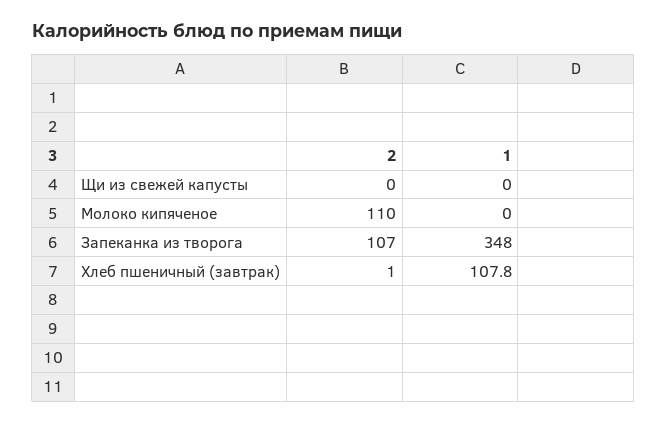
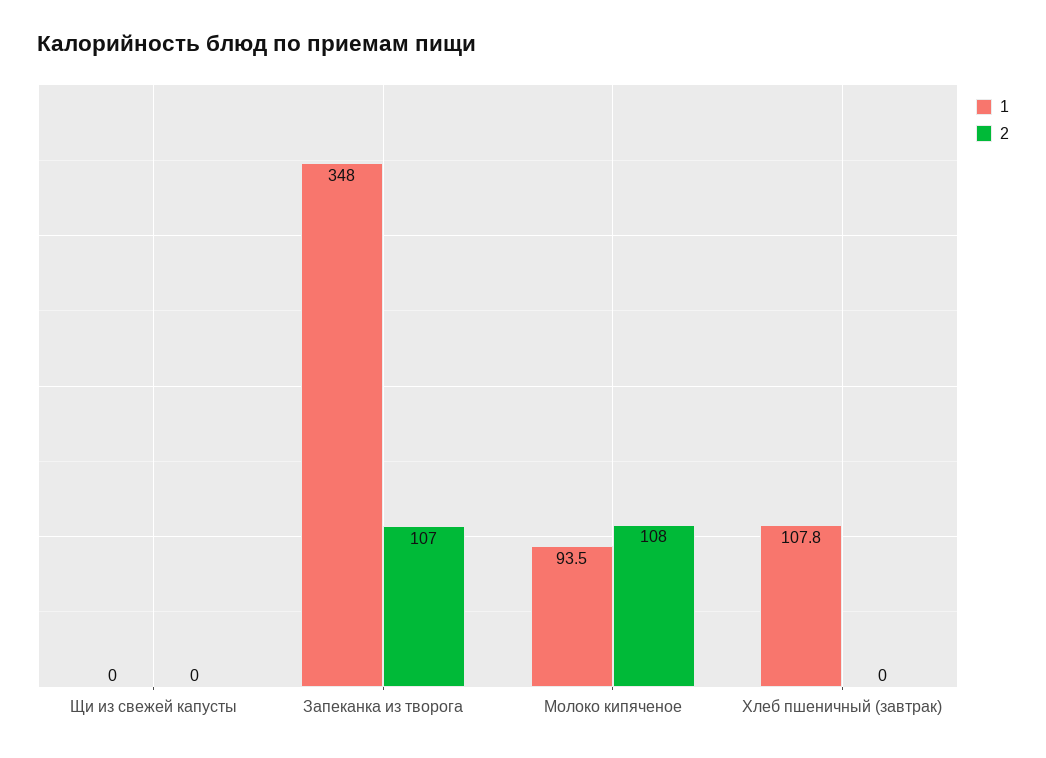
2, Молоко кипяченое: 110 -> 108
1, Молоко кипяченое: 0 -> 93.5
2, Хлеб пшеничный (завтрак): 1 -> 0

